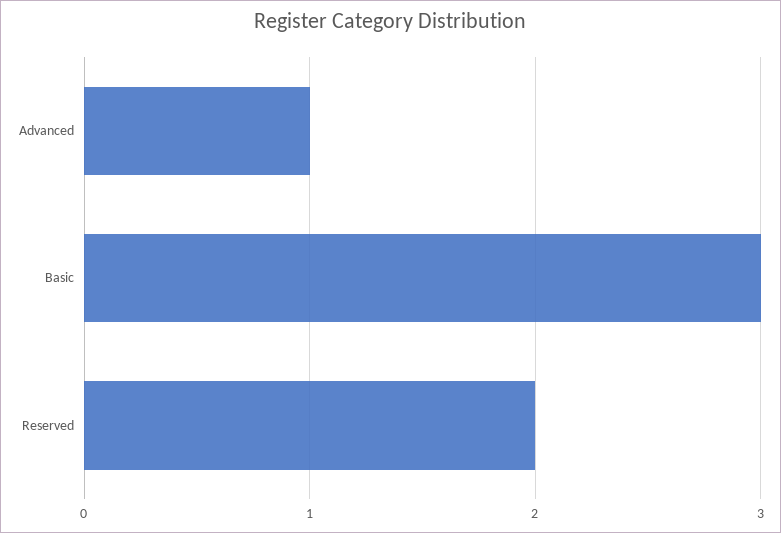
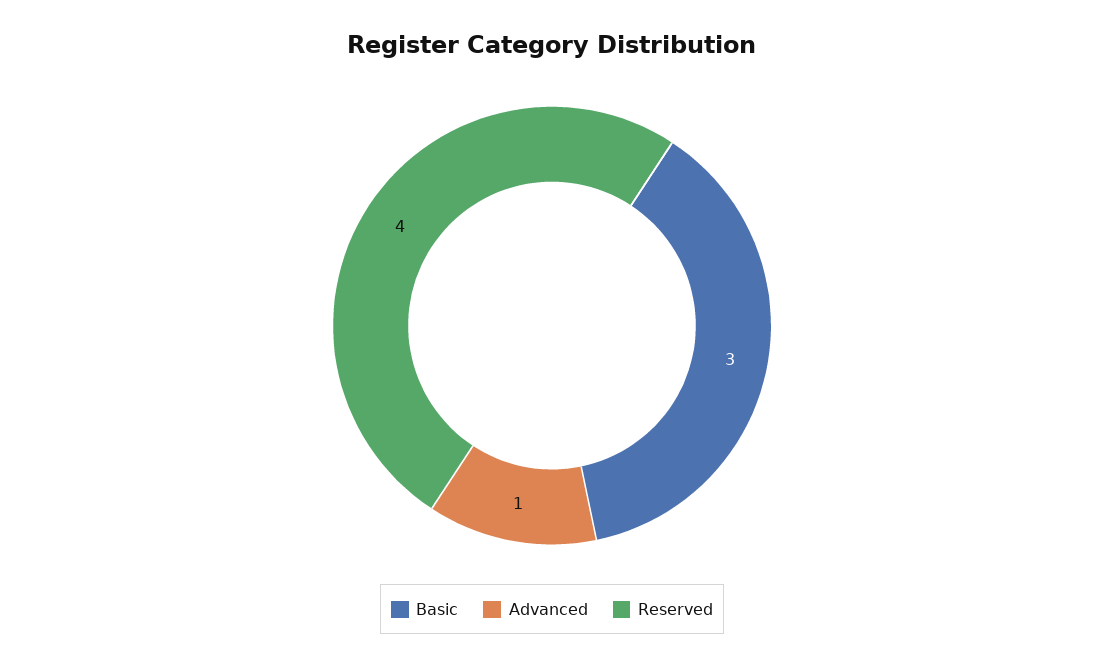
Reserved: 2 -> 4

